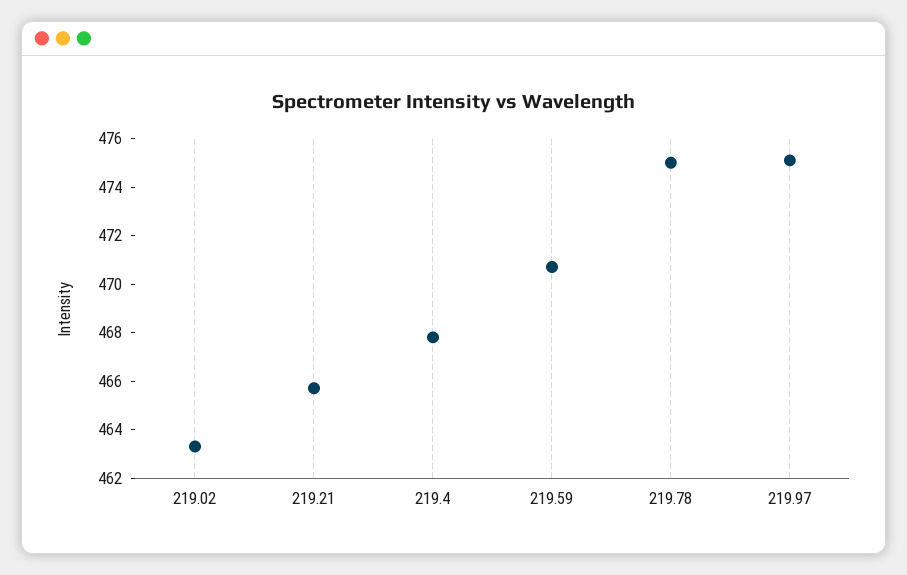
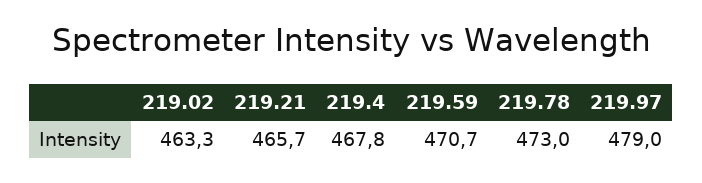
219.78: 475 -> 473
219.97: 475 -> 479

